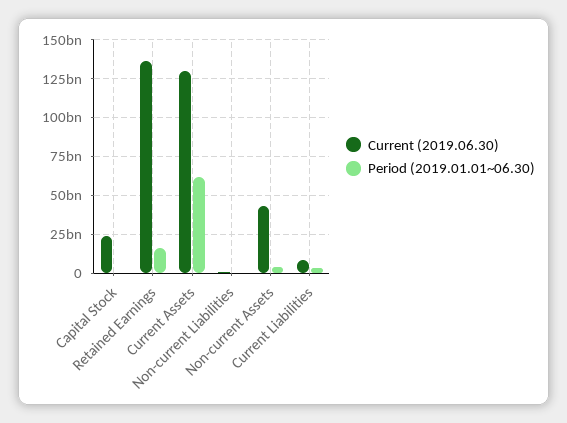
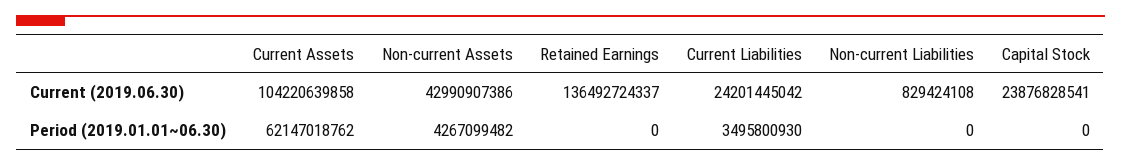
Period (2019.01.01~06.30), Retained Earnings: 15000000000 -> 0
Current (2019.06.30), Current Assets: 130000000000 -> 104220639858
Current (2019.06.30), Current Liabilities: 10000000000 -> 24201445042

